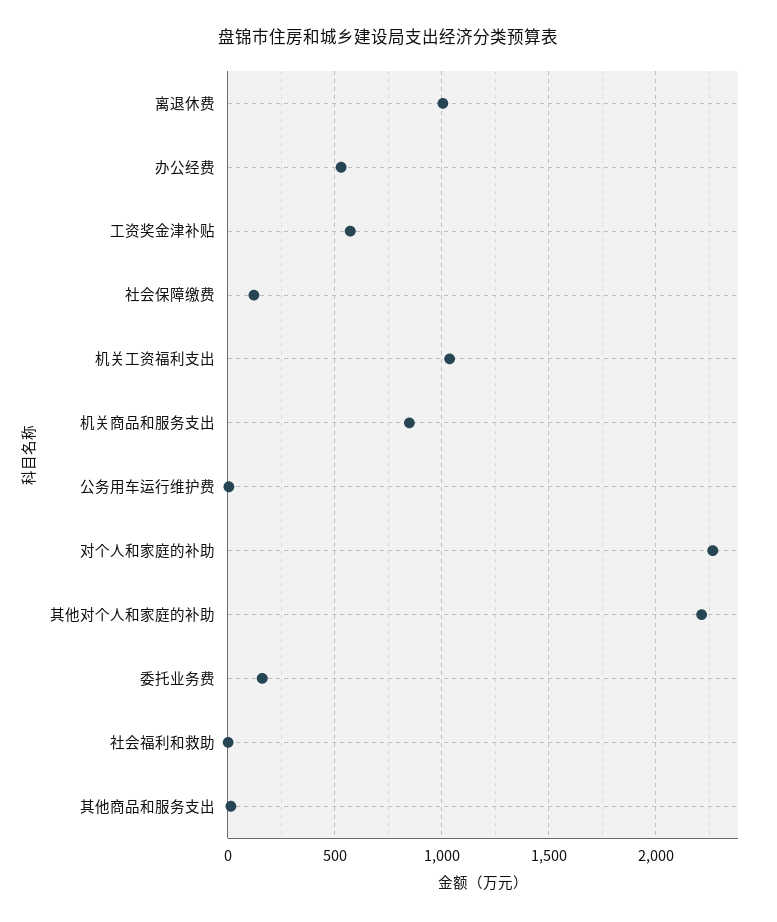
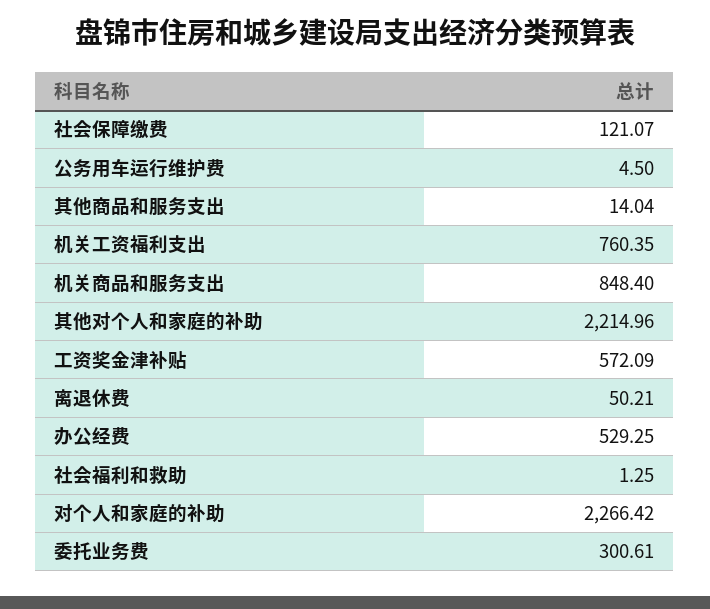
离退休费: 1000 -> 50.21
机关工资福利支出: 1050 -> 760.35
委托业务费: 150 -> 300.61

